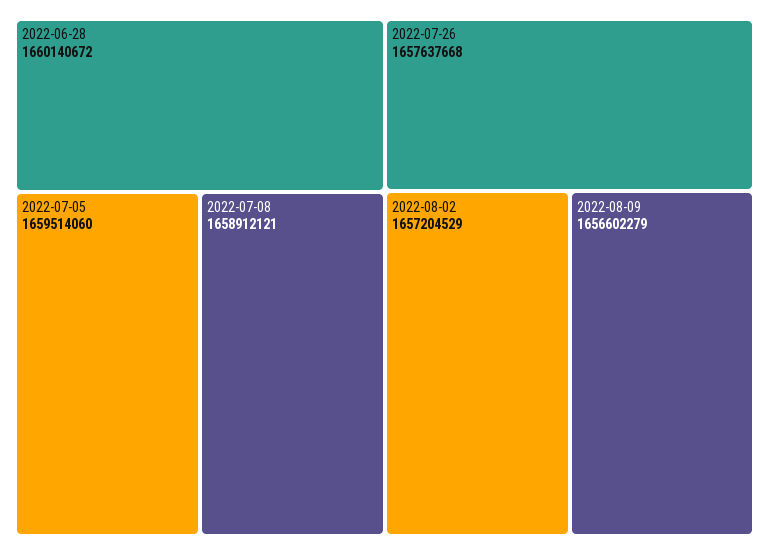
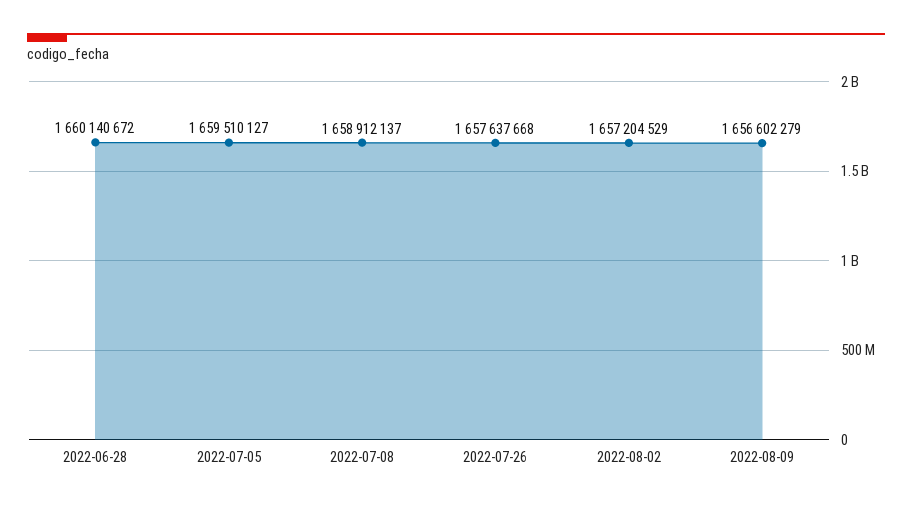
2022-07-05: 1659514060 -> 1659510127
2022-07-08: 1658912121 -> 1658912137

